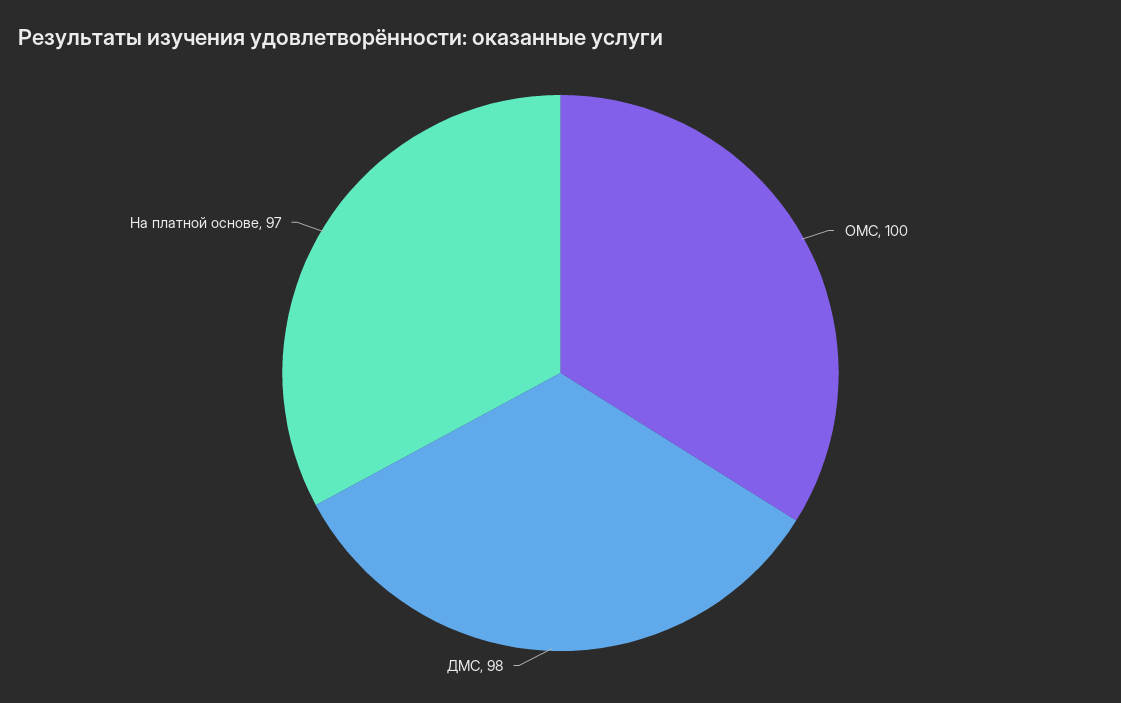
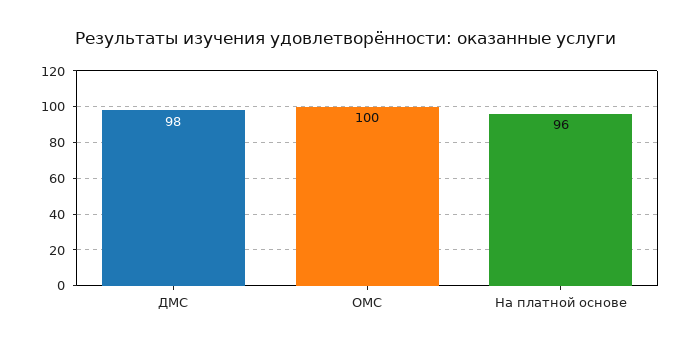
На платной основе: 97 -> 96

